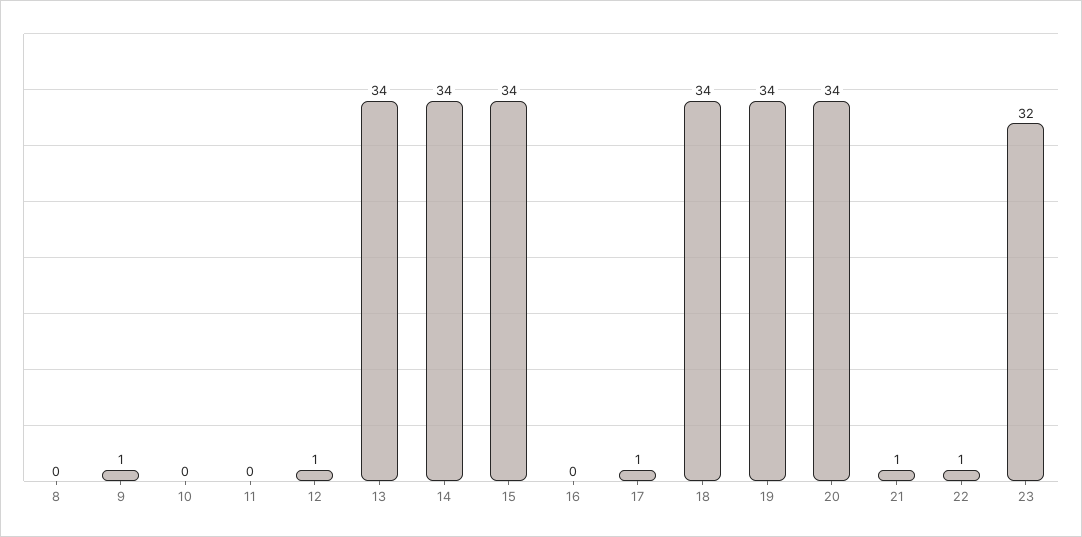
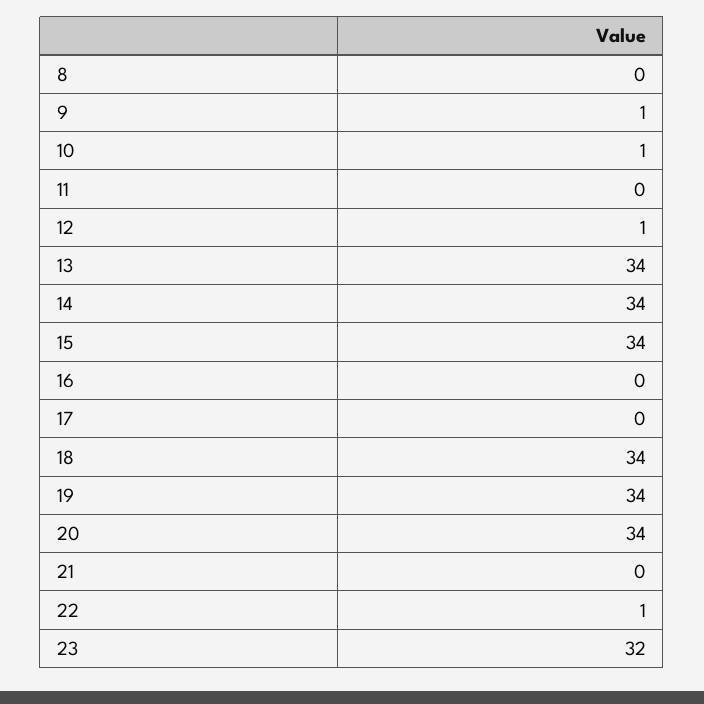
10: 0 -> 1
17: 1 -> 0
21: 1 -> 0

